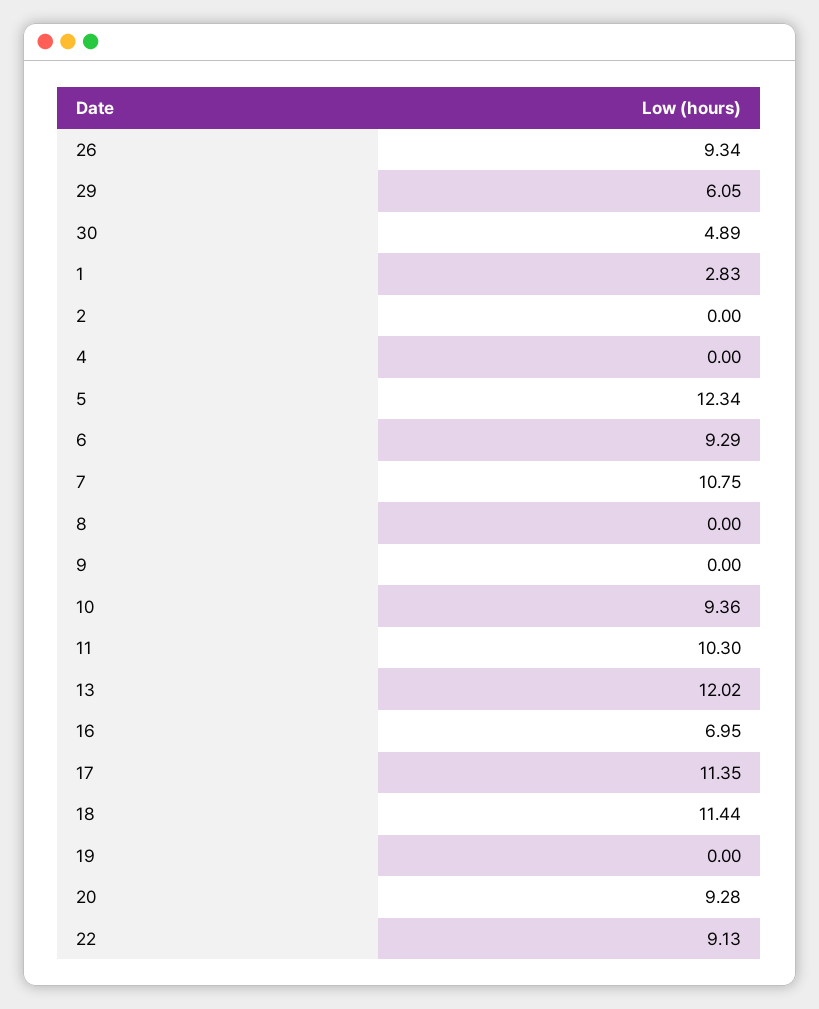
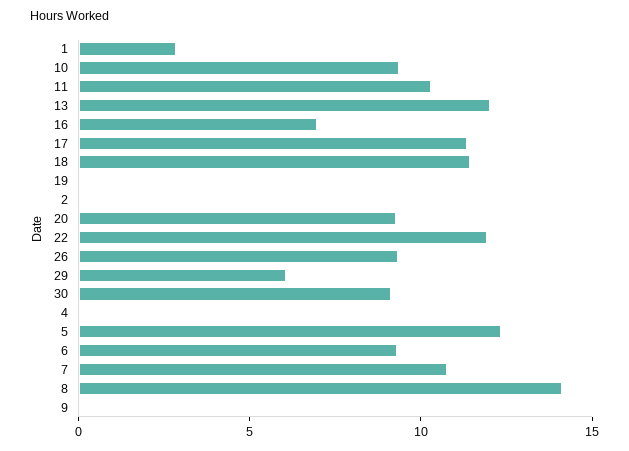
30: 4.89 -> 9
8: 0 -> 14
22: 9.13 -> 12

